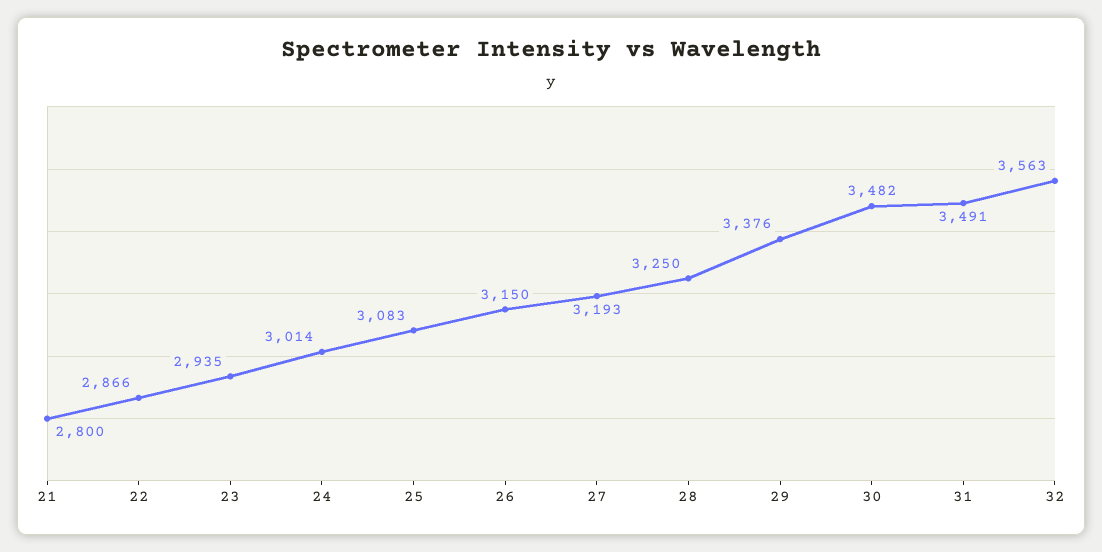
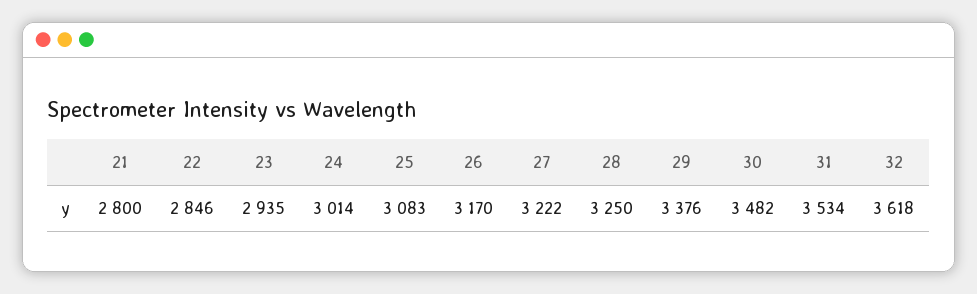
22: 2866 -> 2846
26: 3150 -> 3170
27: 3193 -> 3222
31: 3491 -> 3534
32: 3563 -> 3618

